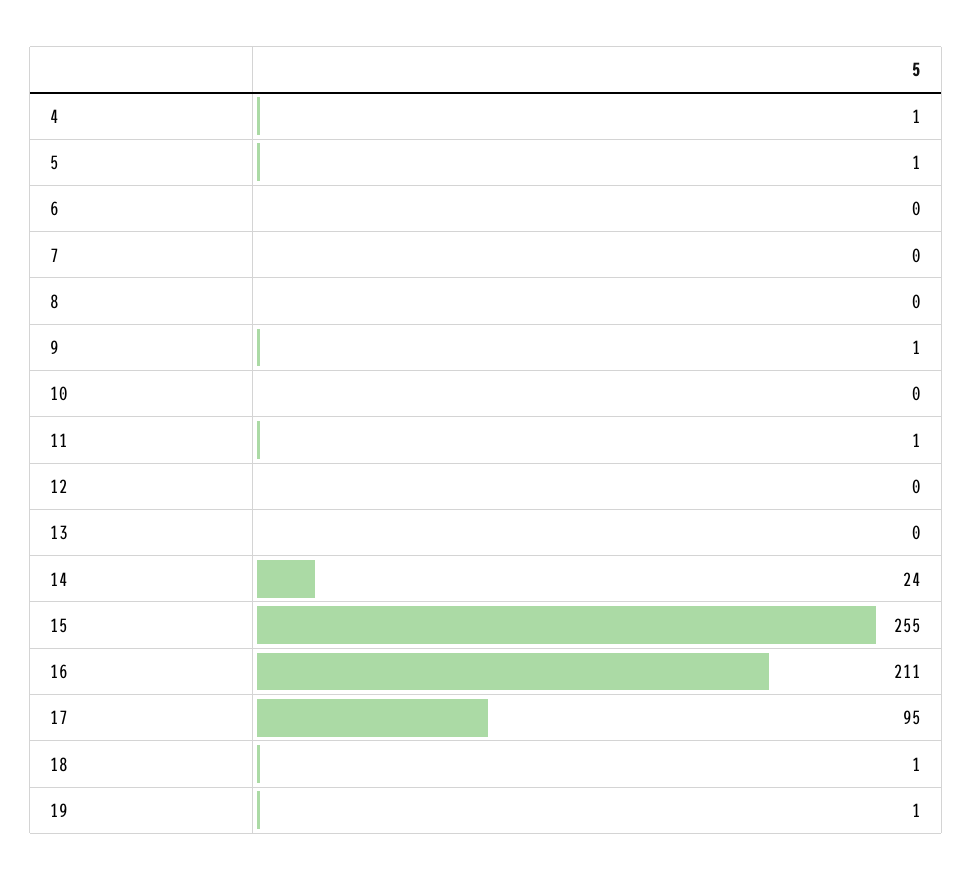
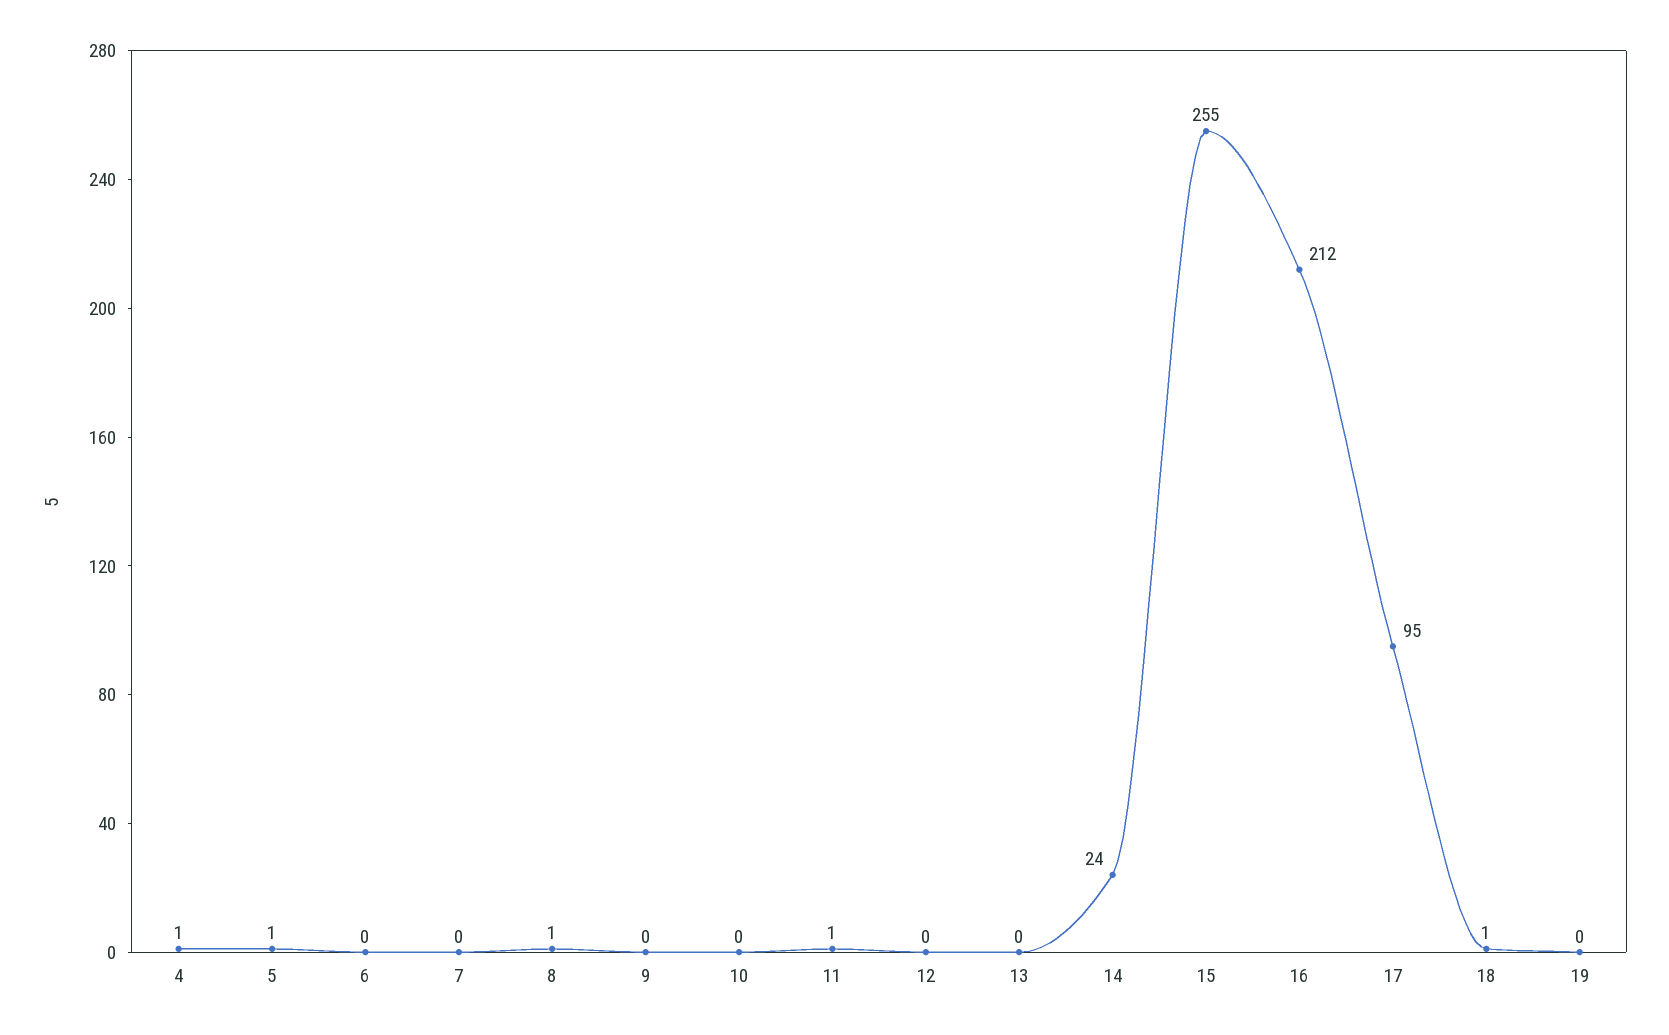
8: 0 -> 1
9: 1 -> 0
16: 211 -> 212
19: 1 -> 0

